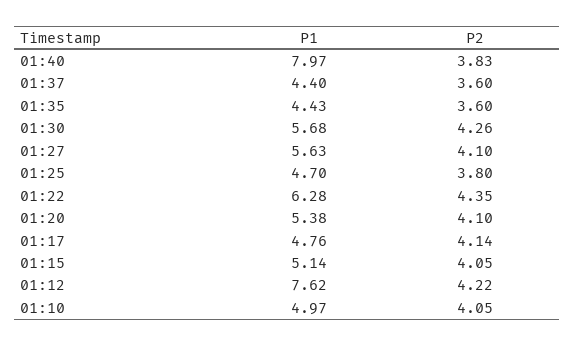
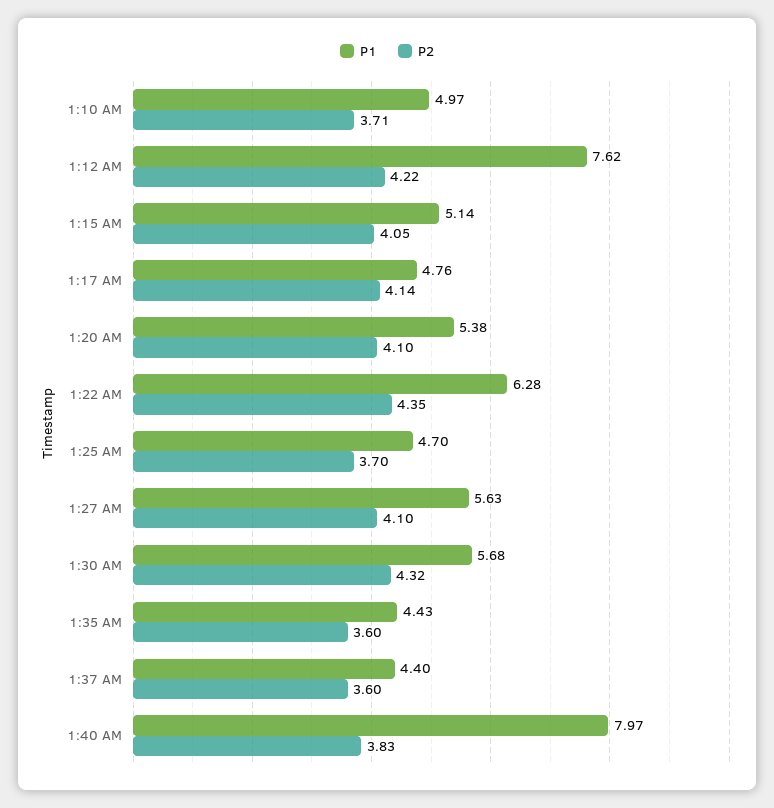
P2, 01:30: 4.26 -> 4.32
P2, 01:25: 3.8 -> 3.7
P2, 01:10: 4.05 -> 3.71

